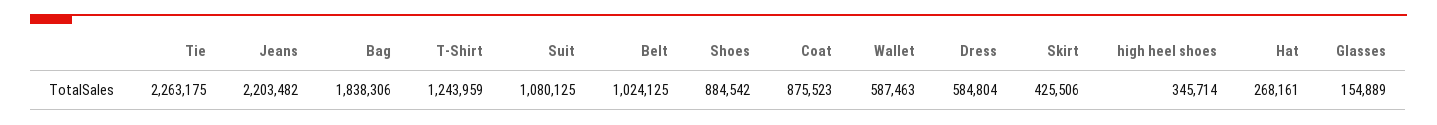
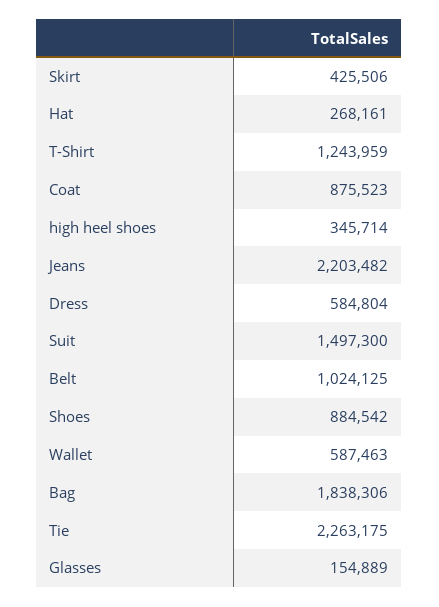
Suit: 1080125 -> 1497300

